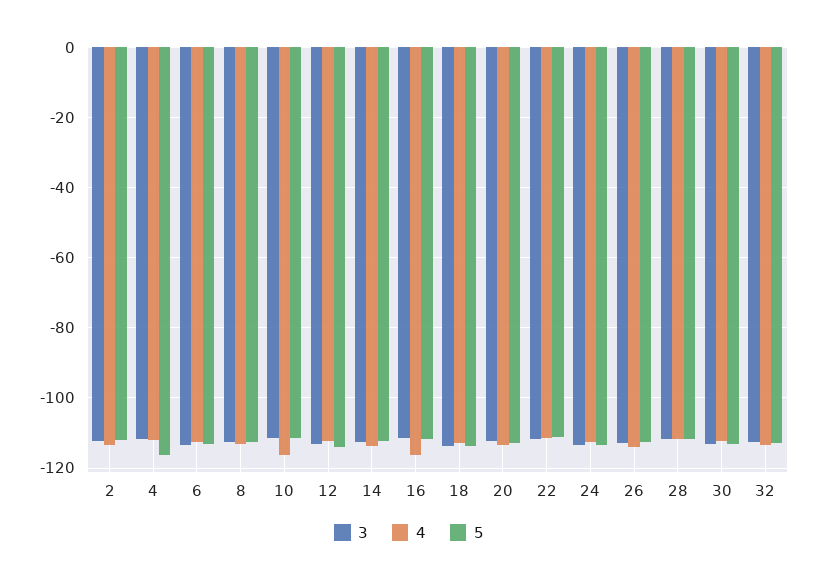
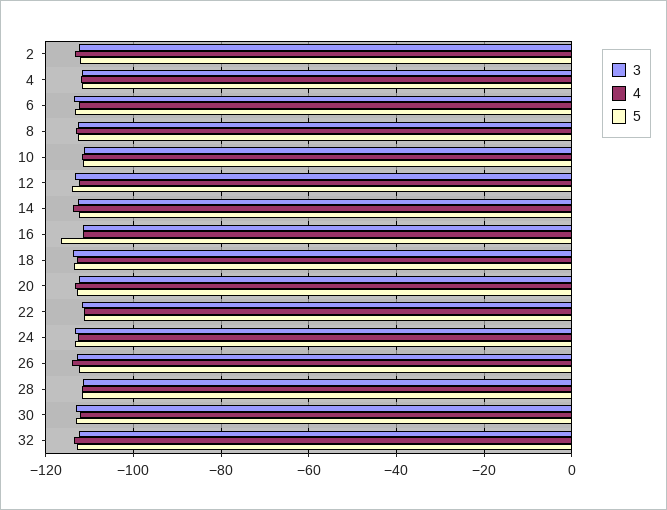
5, 4: -116 -> -112
4, 10: -116 -> -112
4, 16: -116 -> -112
5, 16: -112 -> -116

